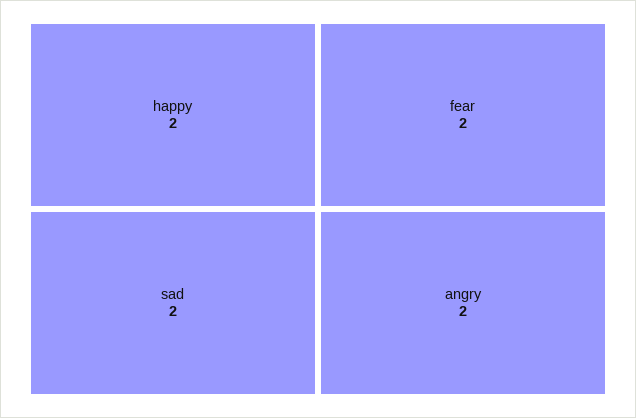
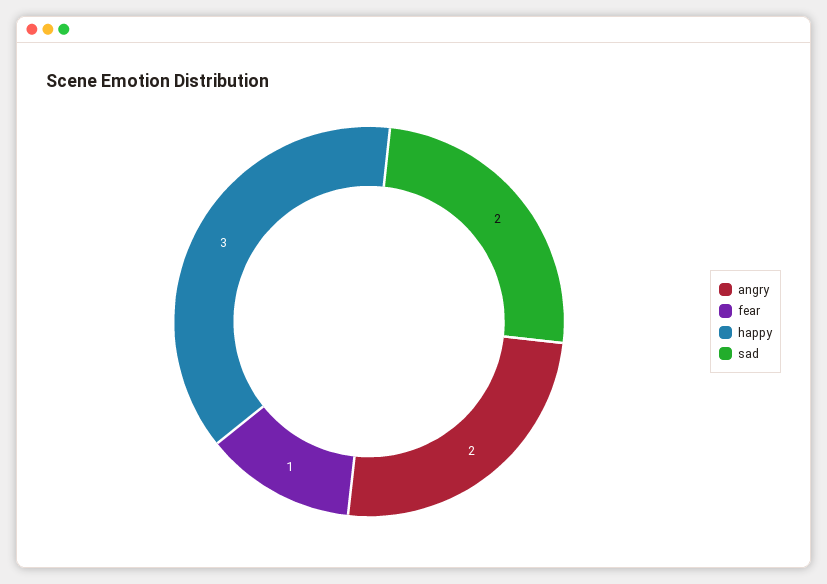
happy: 2 -> 3
fear: 2 -> 1

